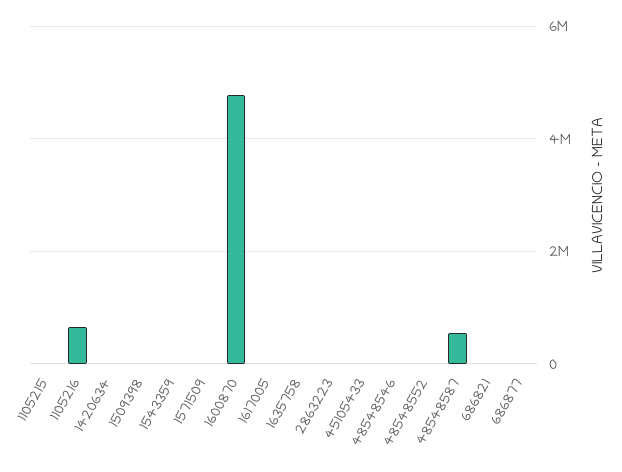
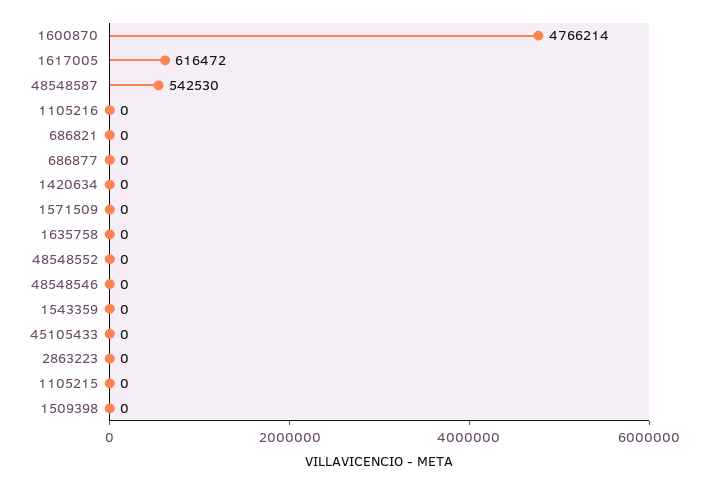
1105216: 600000 -> 0
1617005: 0 -> 616472

